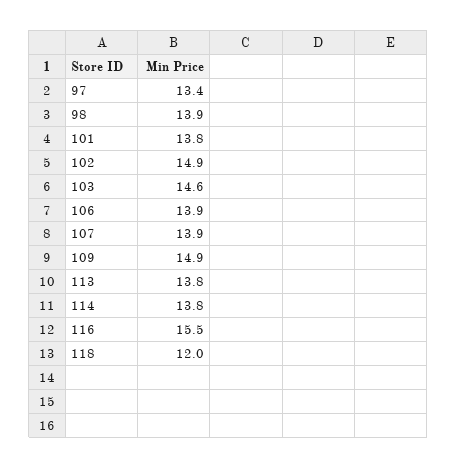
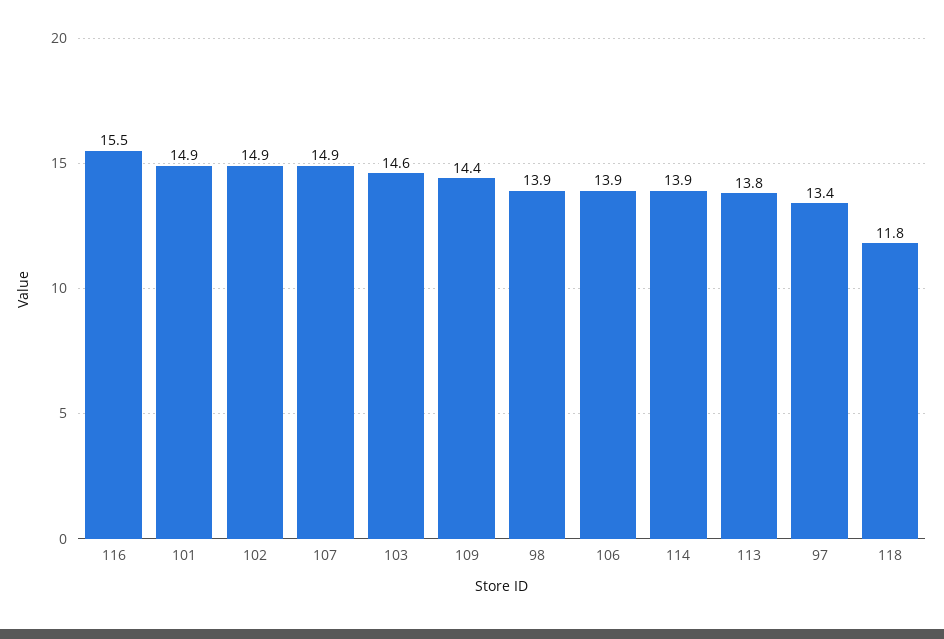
101: 13.8 -> 14.9
107: 13.9 -> 14.9
109: 14.9 -> 14.4
114: 13.8 -> 13.9
118: 12 -> 11.8

